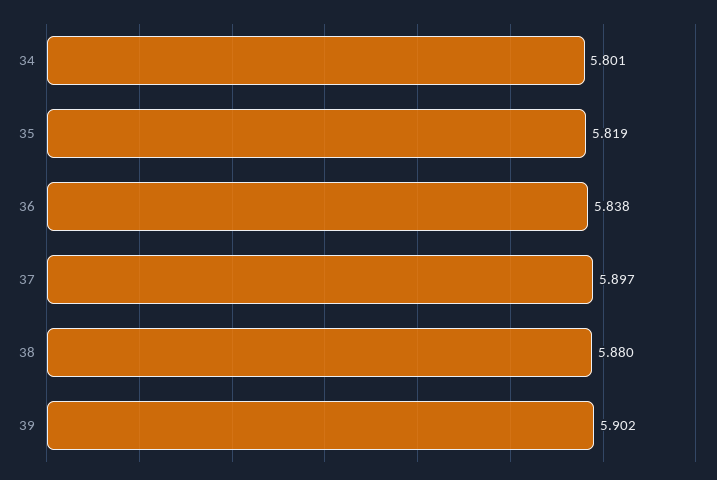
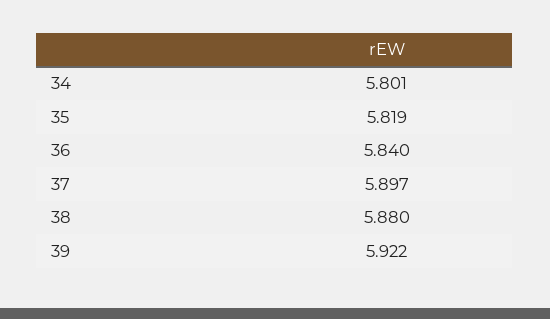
36: 5.838 -> 5.84
39: 5.902 -> 5.922

